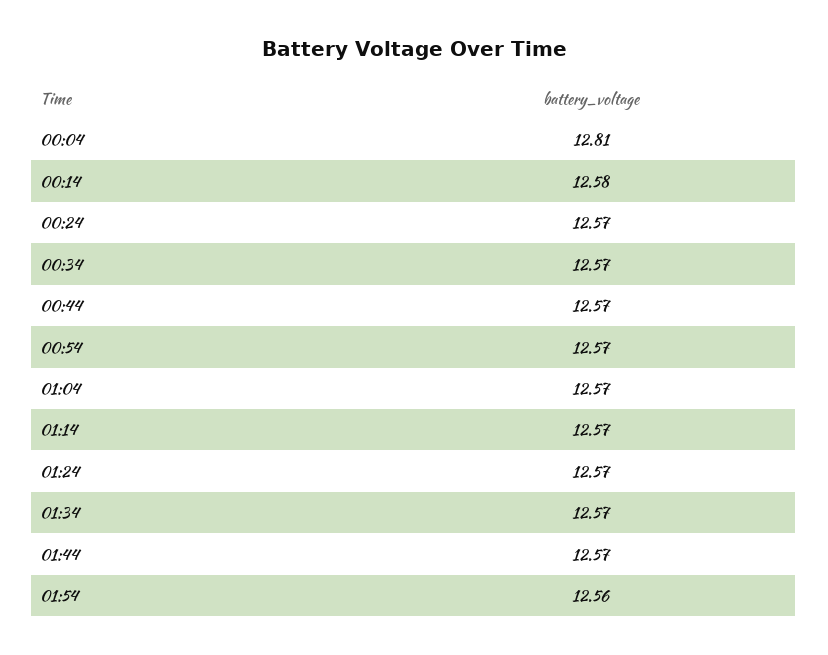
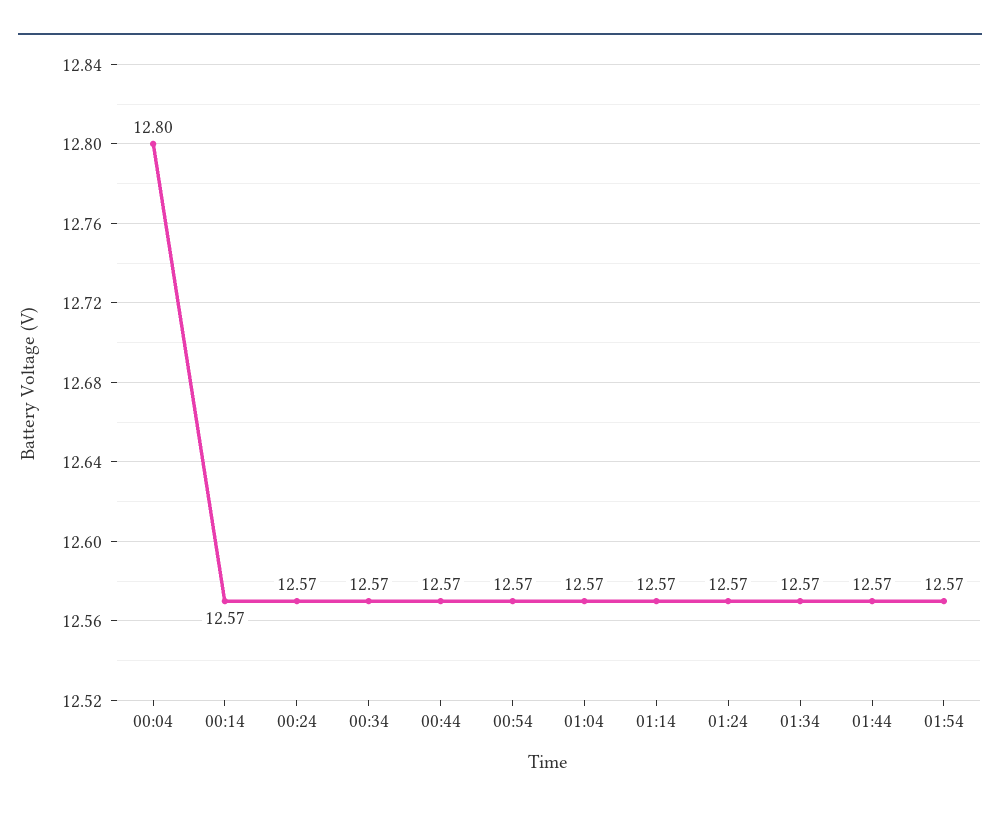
00:04: 12.81 -> 12.8
00:14: 12.58 -> 12.57
01:54: 12.56 -> 12.57

